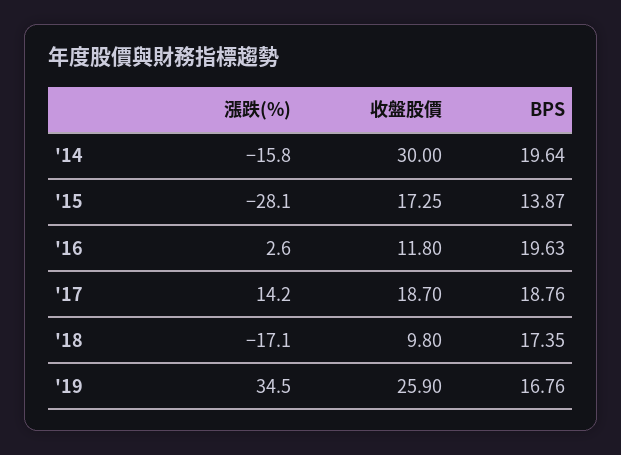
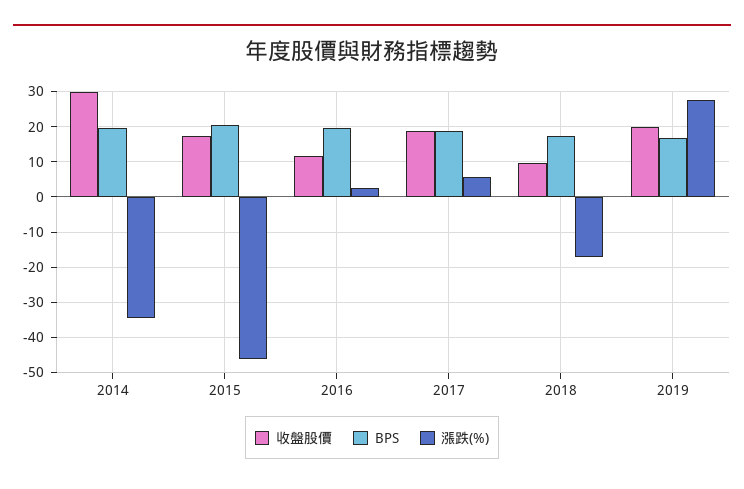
漲跌(%), '14: -15.8 -> -34
漲跌(%), '15: -28.1 -> -46
BPS, '15: 13.87 -> 20
漲跌(%), '17: 14.2 -> 6
漲跌(%), '19: 34.5 -> 28
收盤股價, '19: 25.9 -> 20

